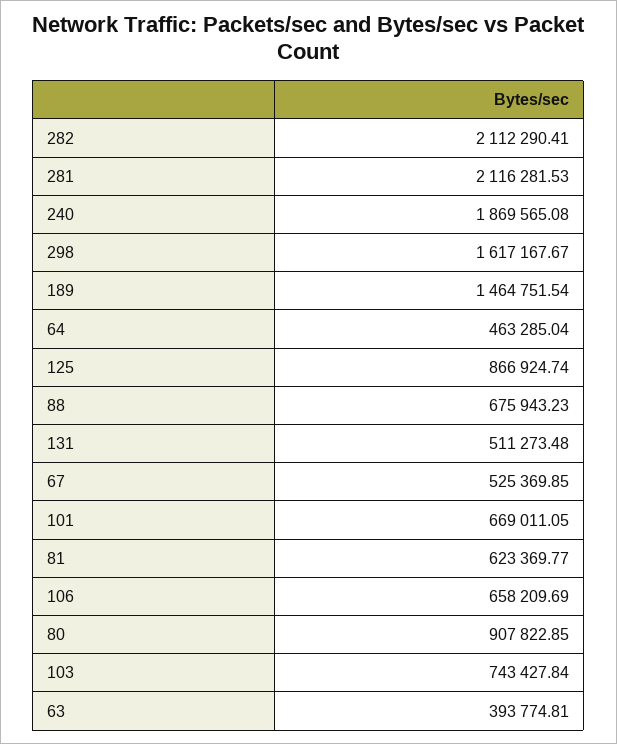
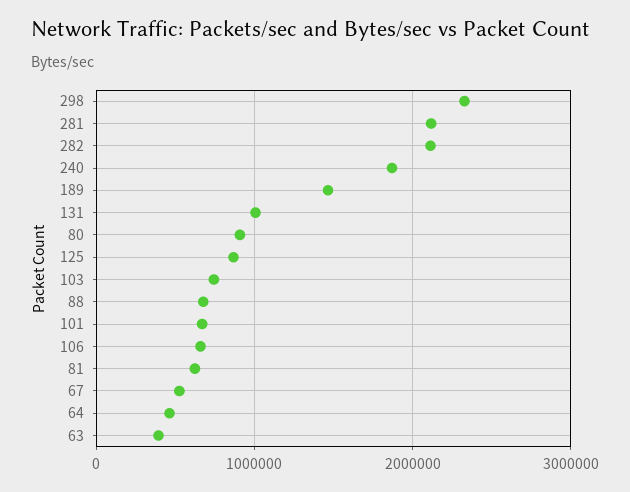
298: 1617167.67 -> 2300000
131: 511273.48 -> 1000000

